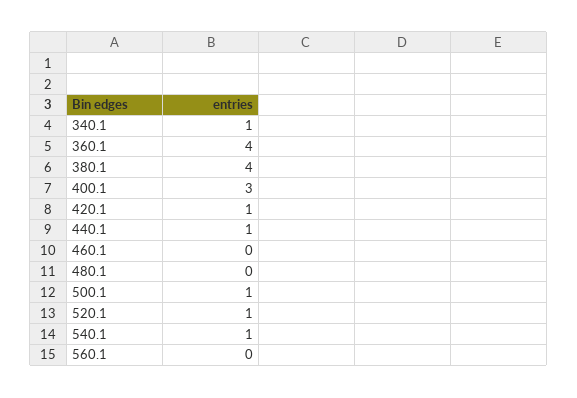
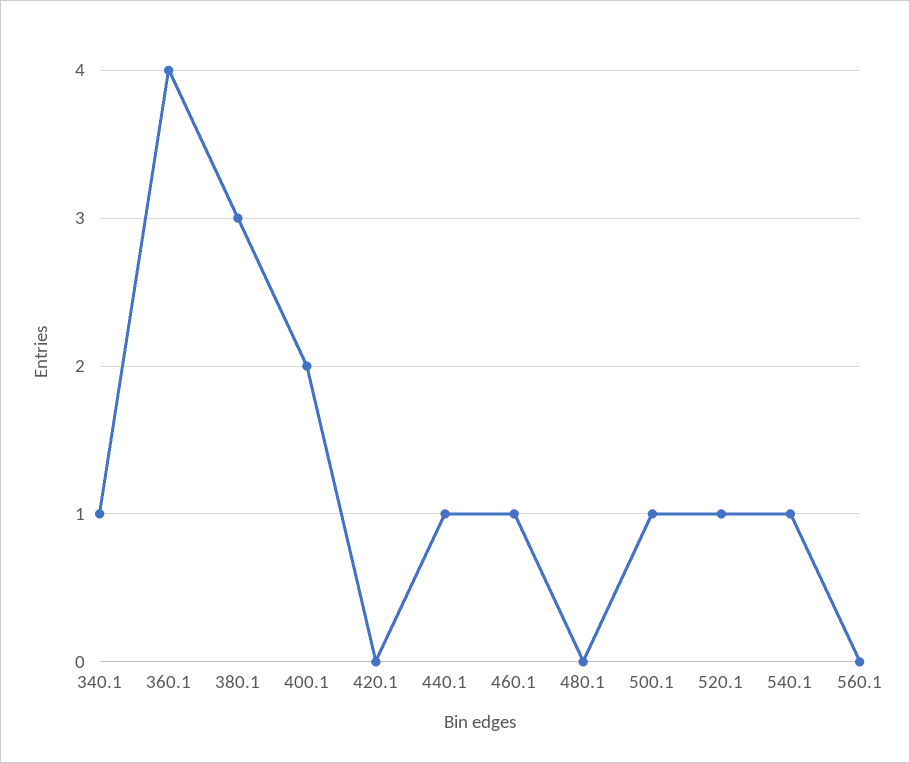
380.1: 4 -> 3
400.1: 3 -> 2
420.1: 1 -> 0
460.1: 0 -> 1

